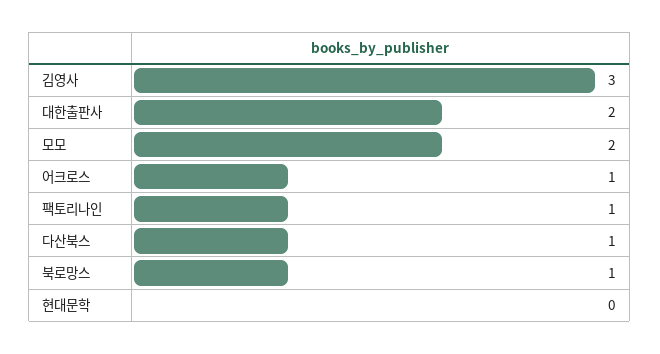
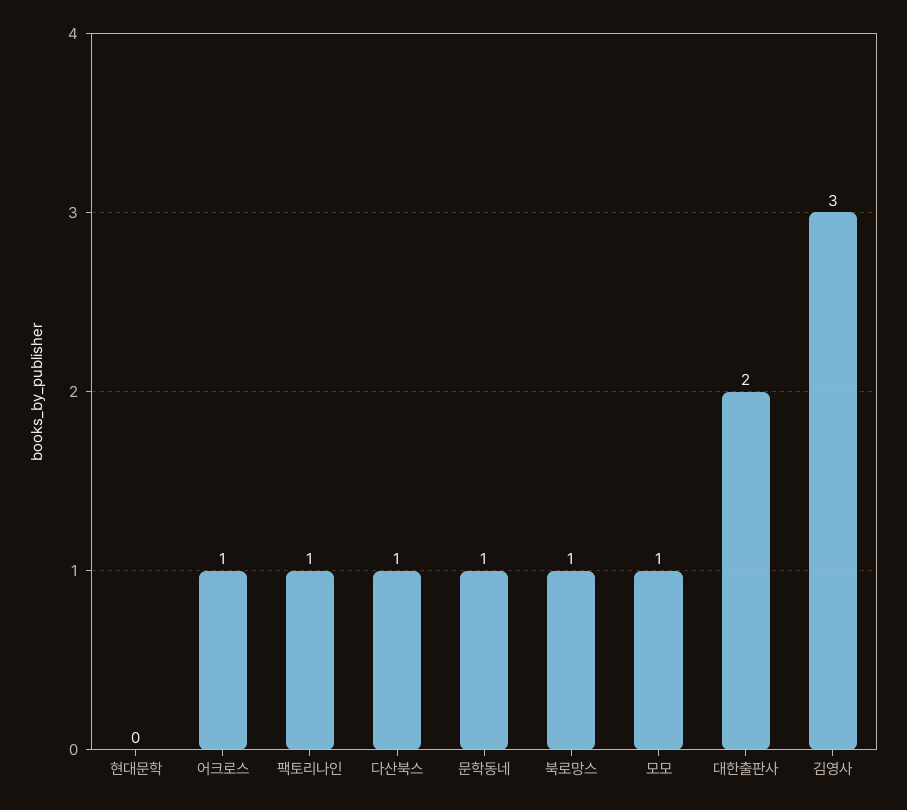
모모: 2 -> 1
문학동네: none -> 1

